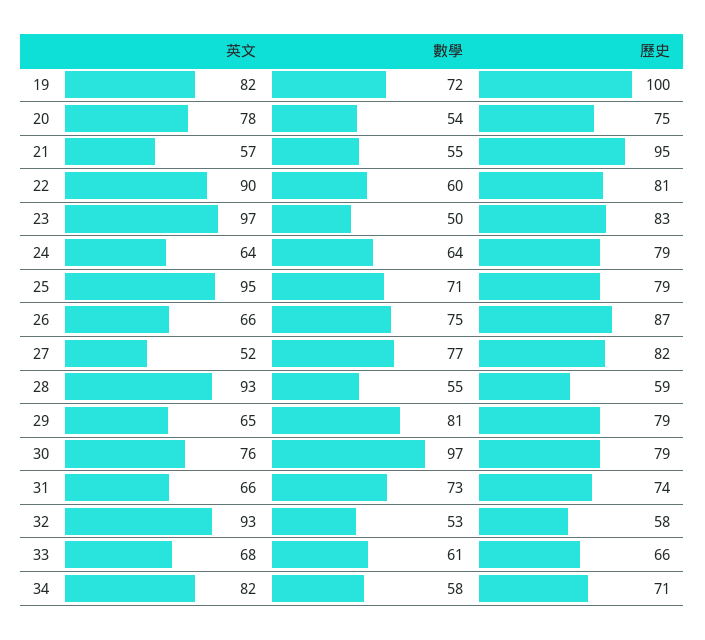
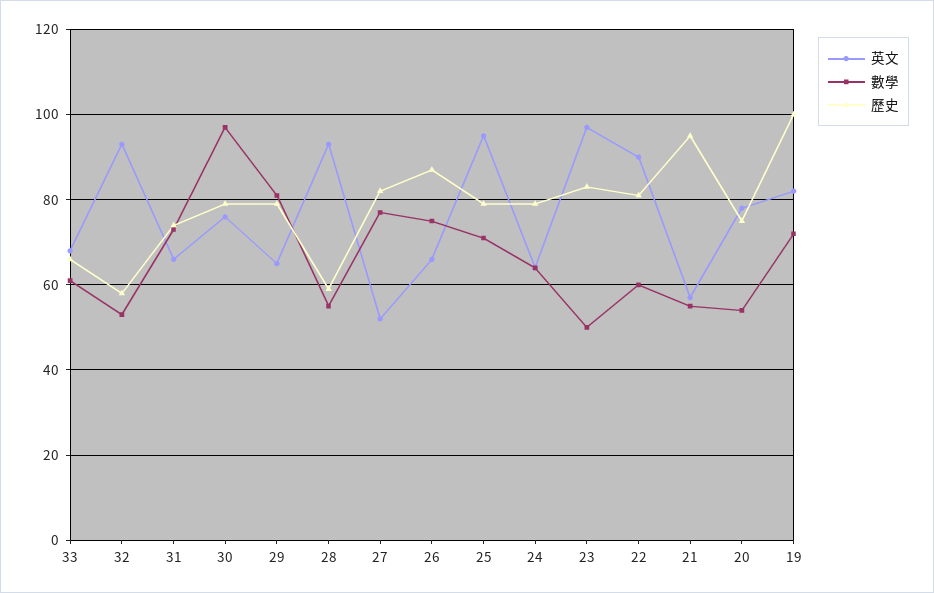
英文, 34: 82 -> none
數學, 34: 58 -> none
歷史, 34: 71 -> none

